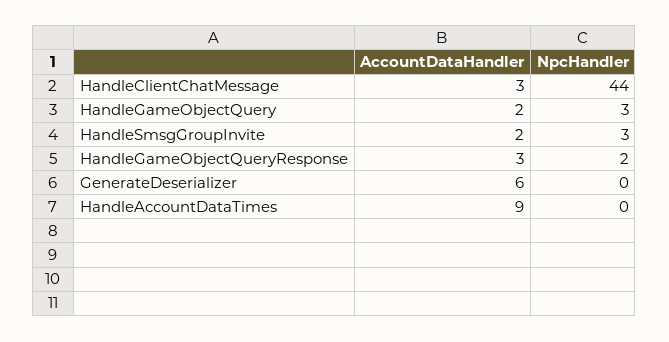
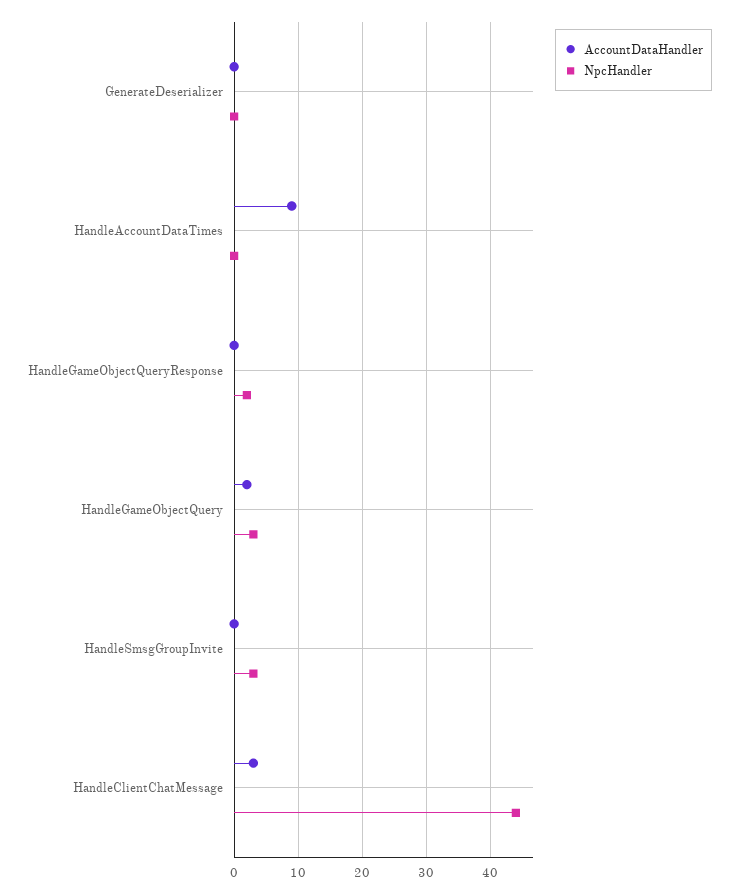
AccountDataHandler, HandleSmsgGroupInvite: 2 -> 0
AccountDataHandler, HandleGameObjectQueryResponse: 3 -> 0
AccountDataHandler, GenerateDeserializer: 6 -> 0

